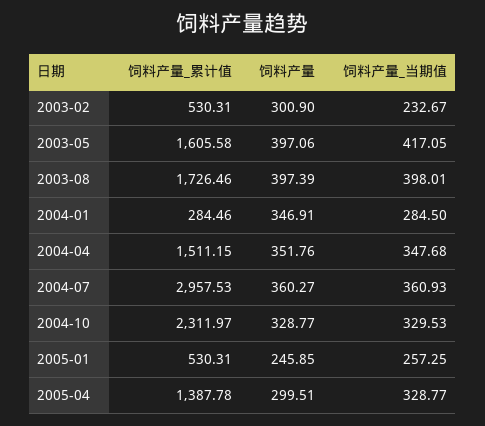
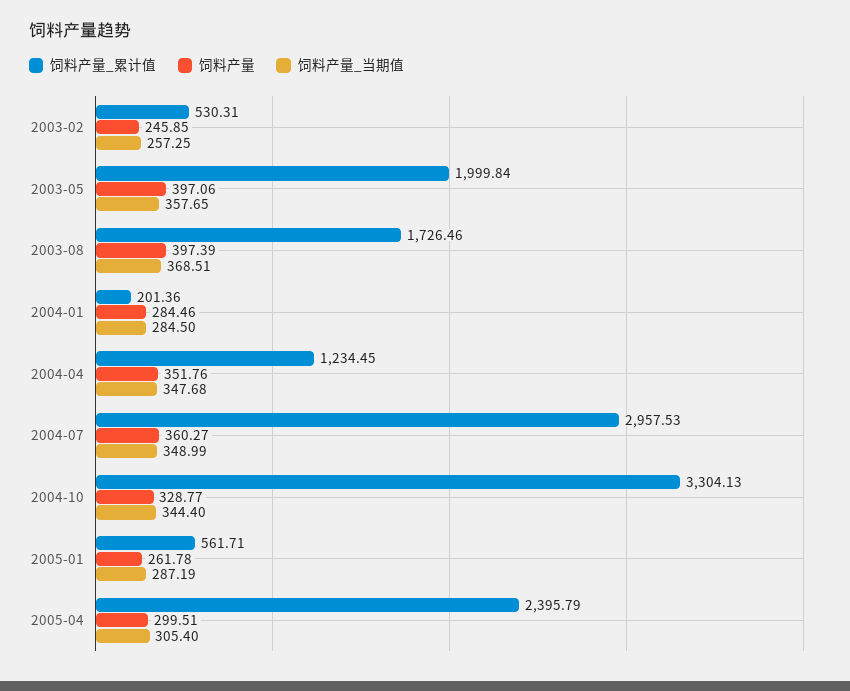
饲料产量, 2003-02: 300.9 -> 245.85
饲料产量_当期值, 2003-02: 232.67 -> 257.25
饲料产量_累计值, 2003-05: 1605.58 -> 1999.84
饲料产量_当期值, 2003-05: 417.05 -> 357.65
饲料产量_当期值, 2003-08: 398.01 -> 368.51
饲料产量_累计值, 2004-01: 284.46 -> 201.36
饲料产量, 2004-01: 346.91 -> 284.46
饲料产量_累计值, 2004-04: 1511.15 -> 1234.45
饲料产量_当期值, 2004-07: 360.93 -> 348.99
饲料产量_累计值, 2004-10: 2311.97 -> 3304.13
饲料产量_当期值, 2004-10: 329.53 -> 344.4
饲料产量_累计值, 2005-01: 530.31 -> 561.71
饲料产量, 2005-01: 245.85 -> 261.78
饲料产量_当期值, 2005-01: 257.25 -> 287.19
饲料产量_累计值, 2005-04: 1387.78 -> 2395.79
饲料产量_当期值, 2005-04: 328.77 -> 305.4

